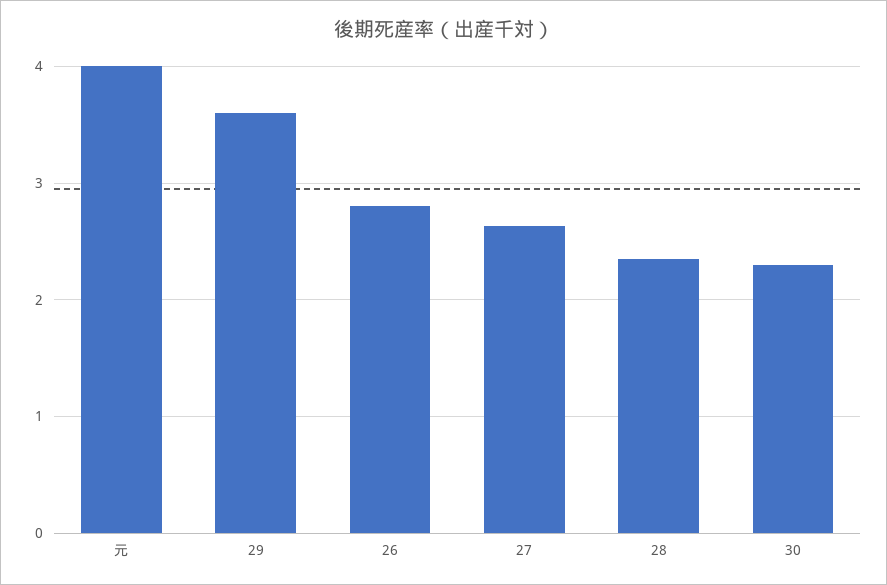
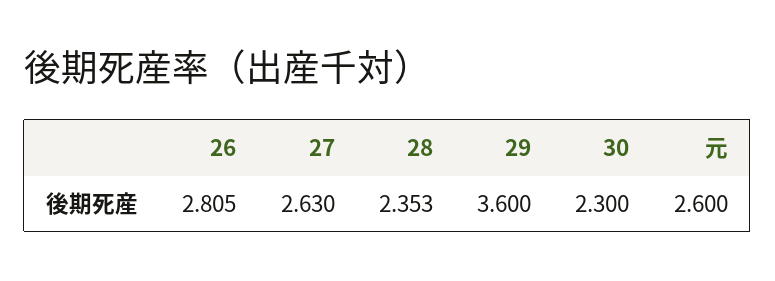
元: 4 -> 2.6

